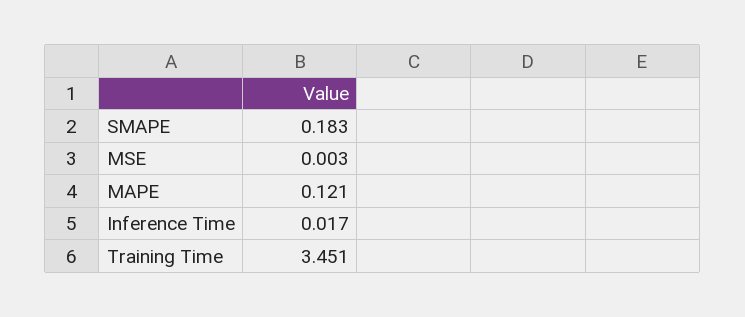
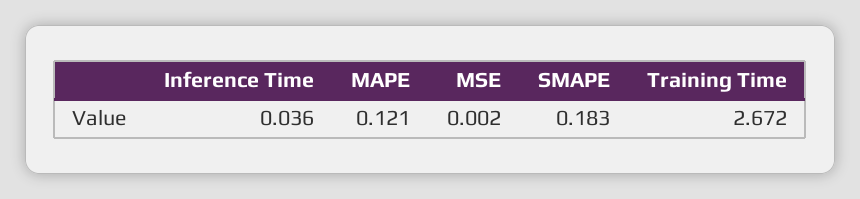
MSE: 0.003 -> 0.002
Inference Time: 0.017 -> 0.036
Training Time: 3.451 -> 2.672

